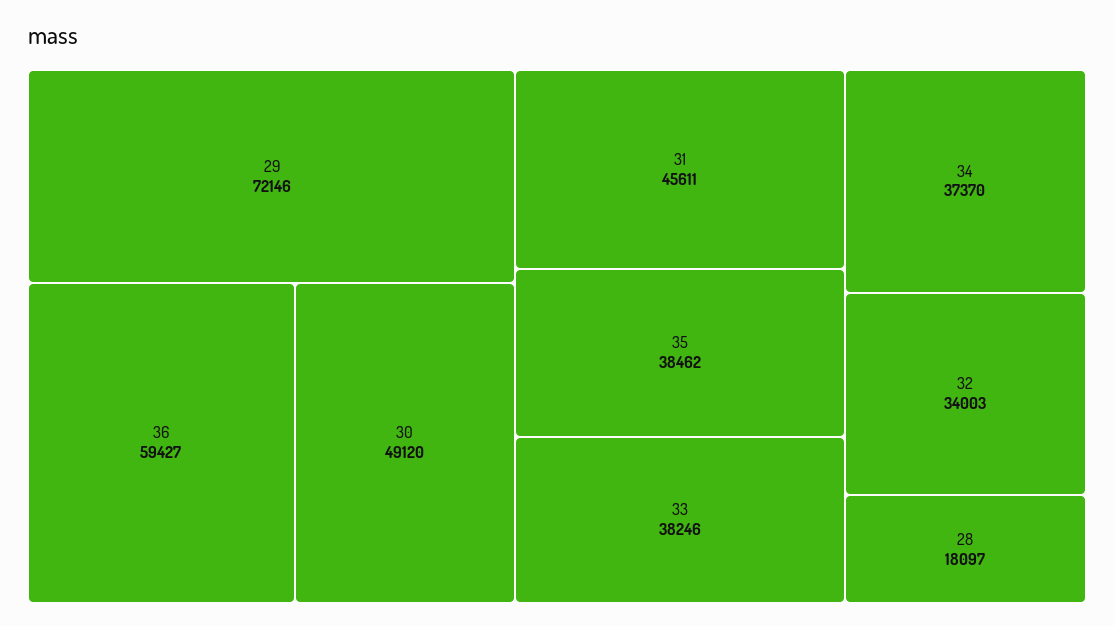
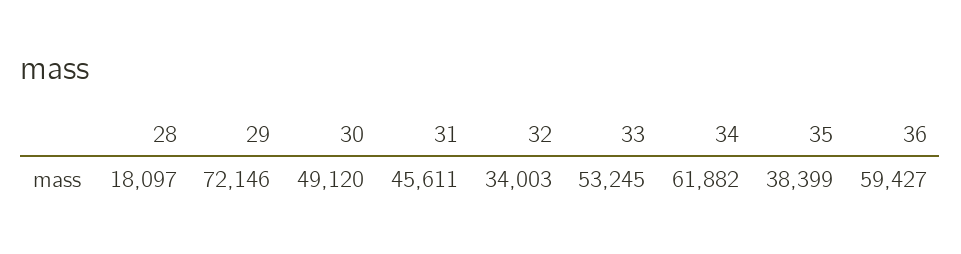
35: 38462 -> 38399
33: 38246 -> 53245
34: 37370 -> 61882

